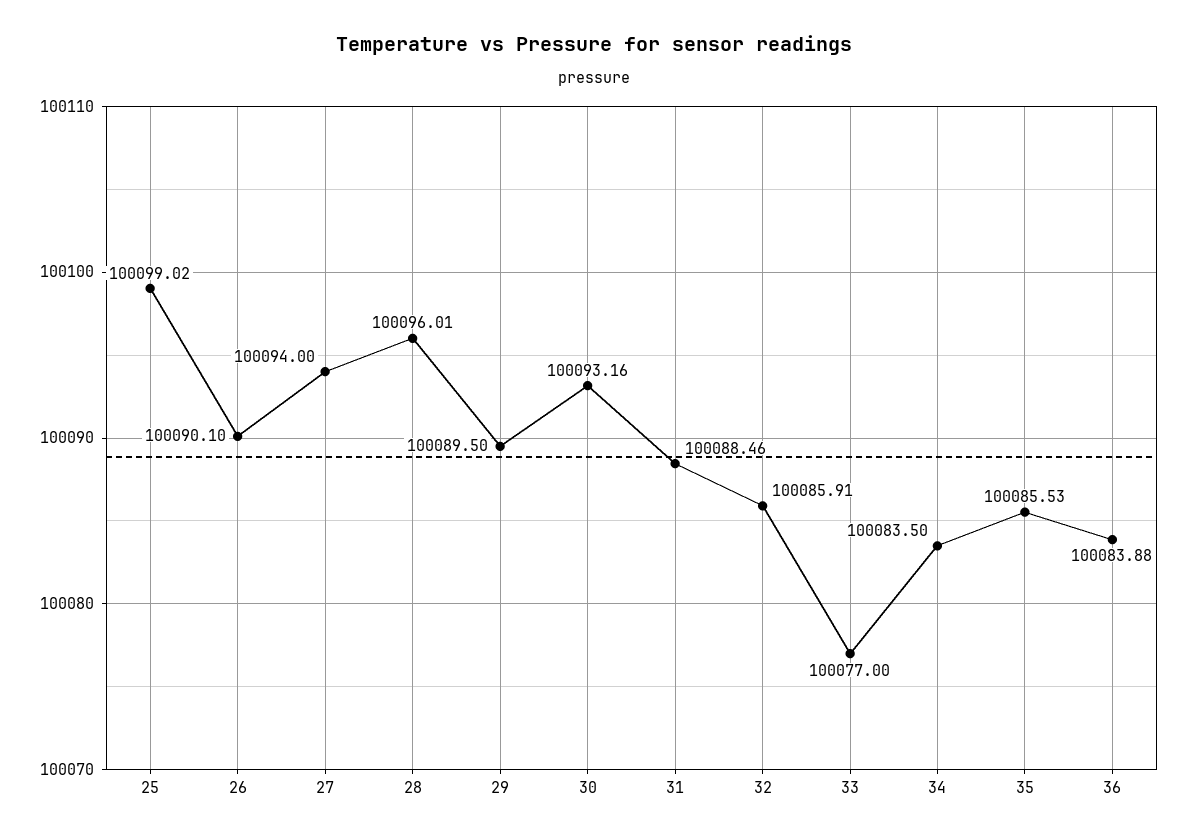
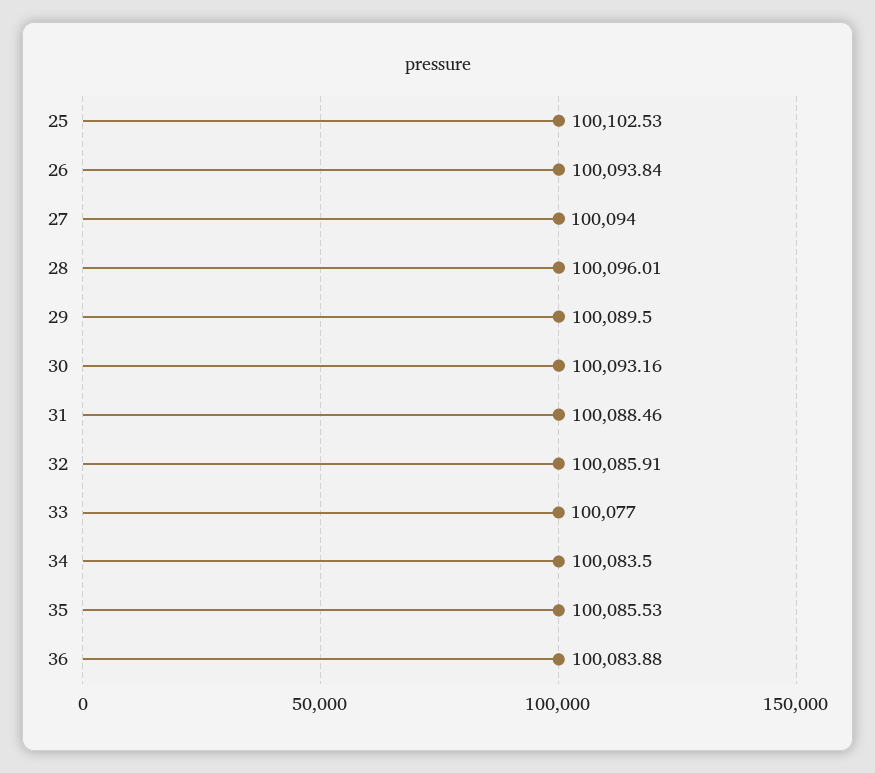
25: 100099.02 -> 100102.53
26: 100090.1 -> 100093.84

